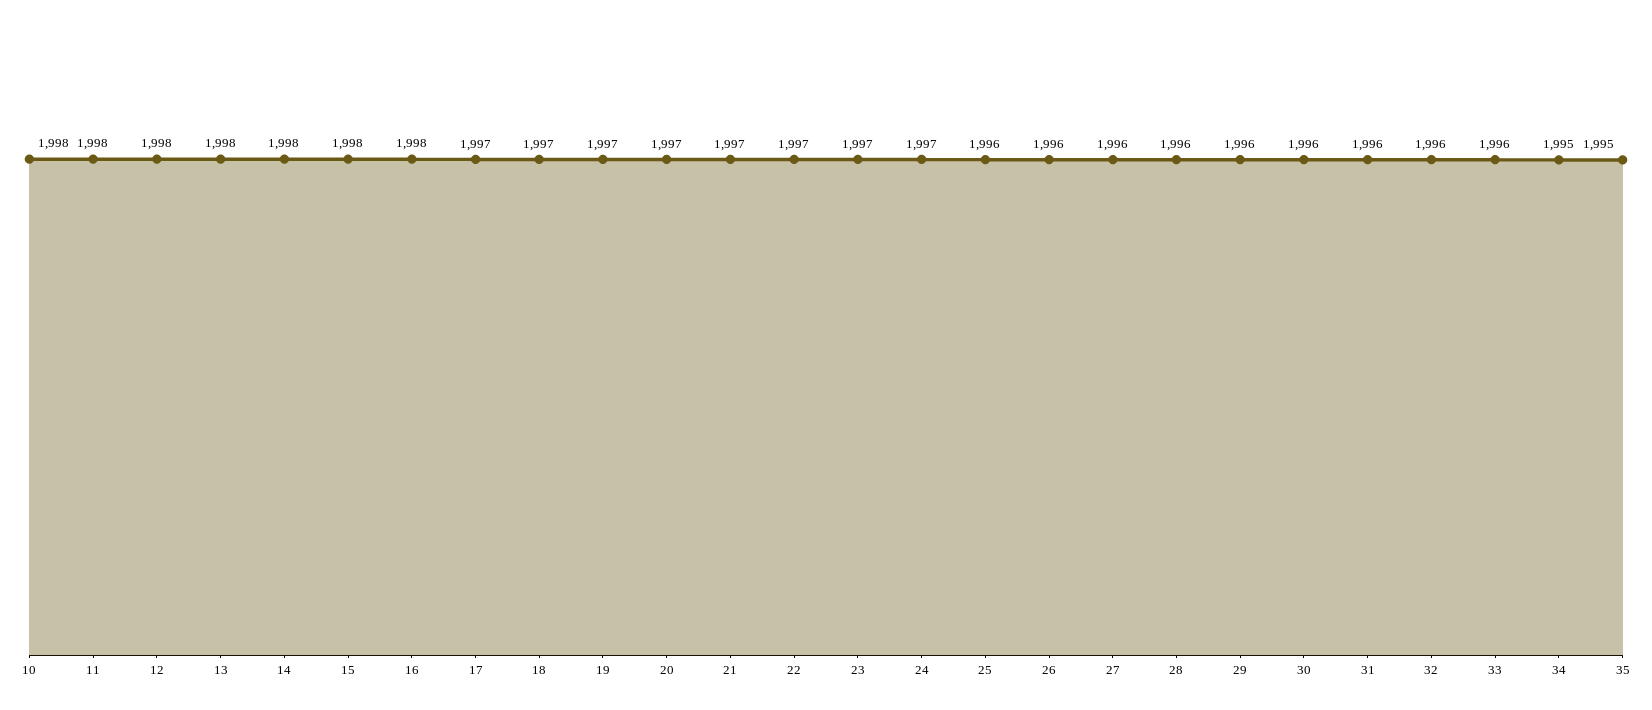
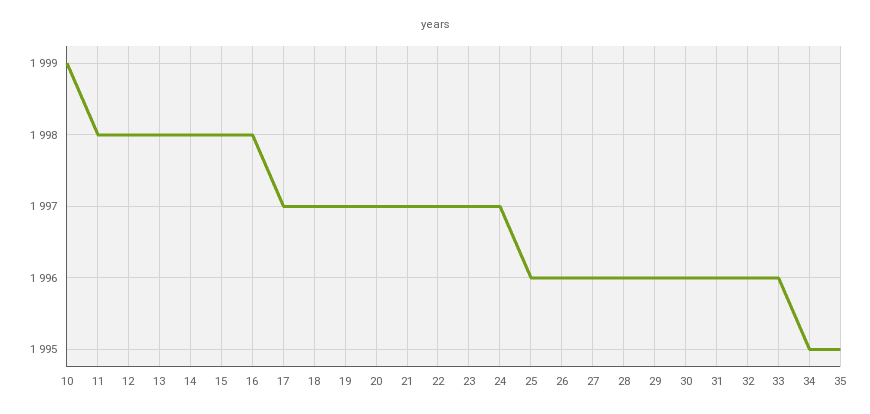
10: 1998 -> 1999

